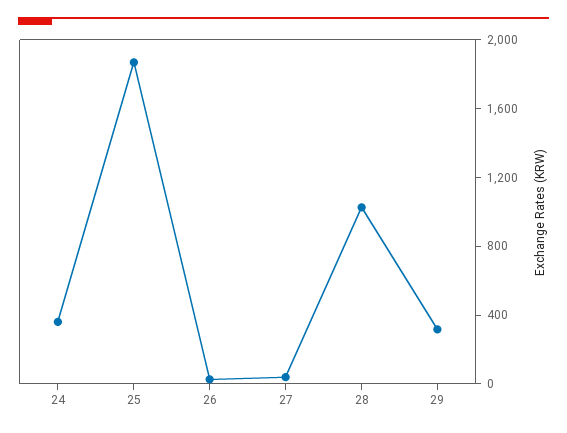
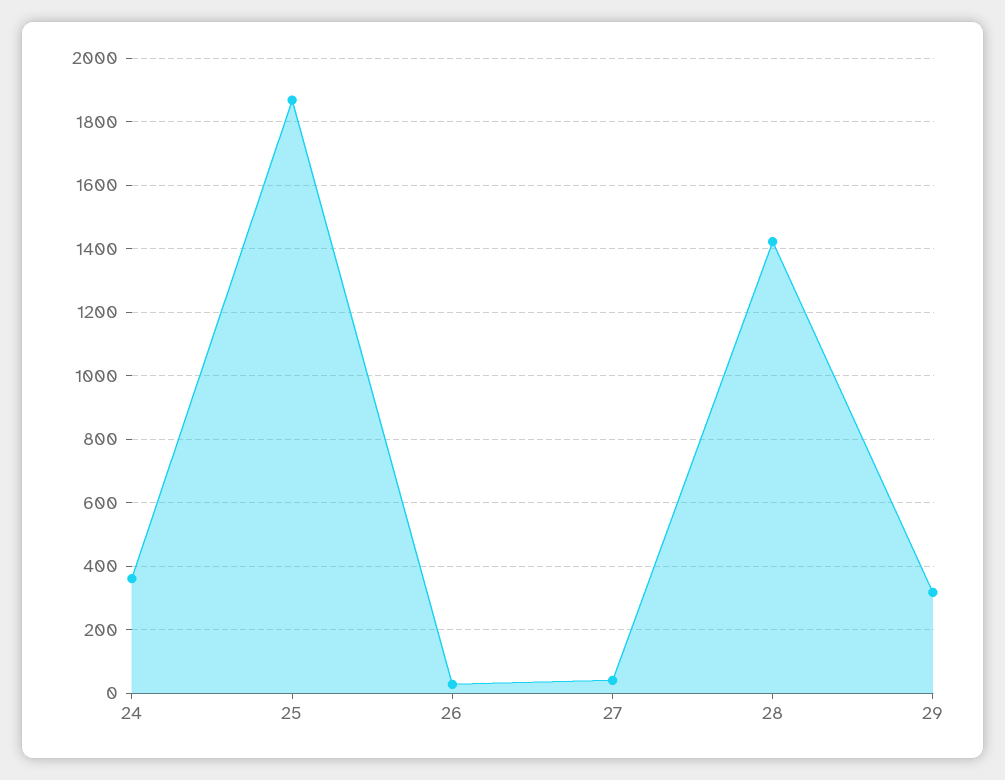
28: 1000 -> 1420

